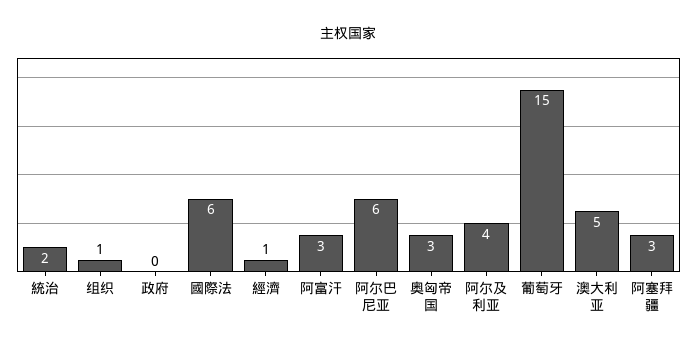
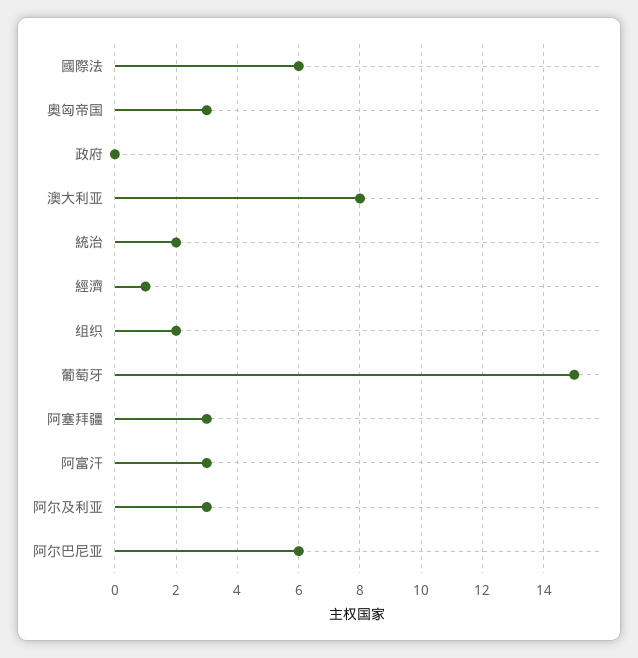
组织: 1 -> 2
阿尔及利亚: 4 -> 3
澳大利亚: 5 -> 8

